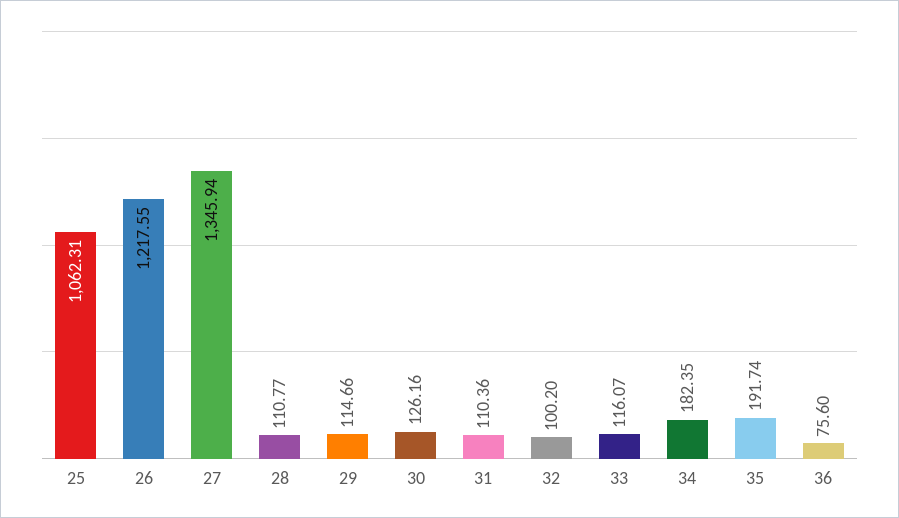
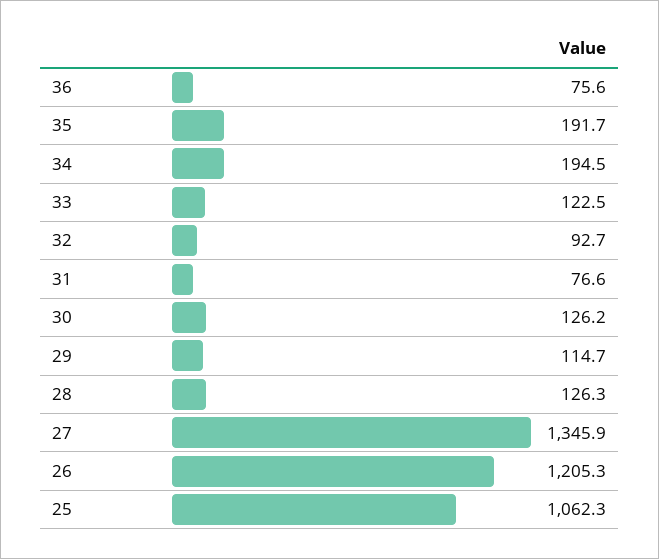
26: 1217.55 -> 1205.3
28: 110.77 -> 126.3
31: 110.36 -> 76.6
32: 100.2 -> 92.7
33: 116.07 -> 122.5
34: 182.35 -> 194.5

